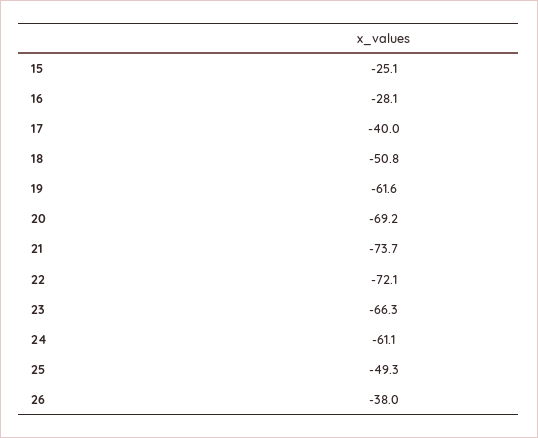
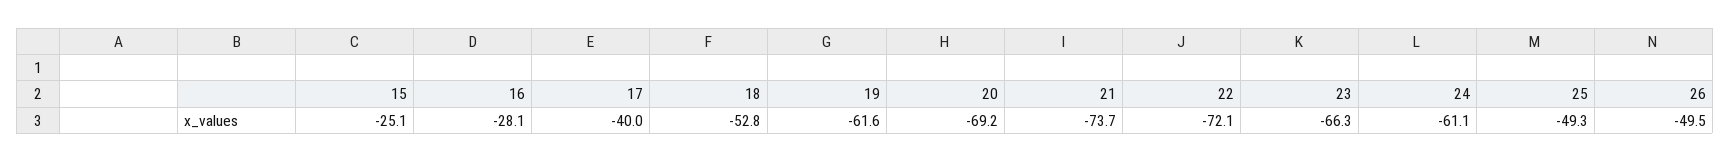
18: -50.8 -> -52.8
26: -38 -> -49.5

